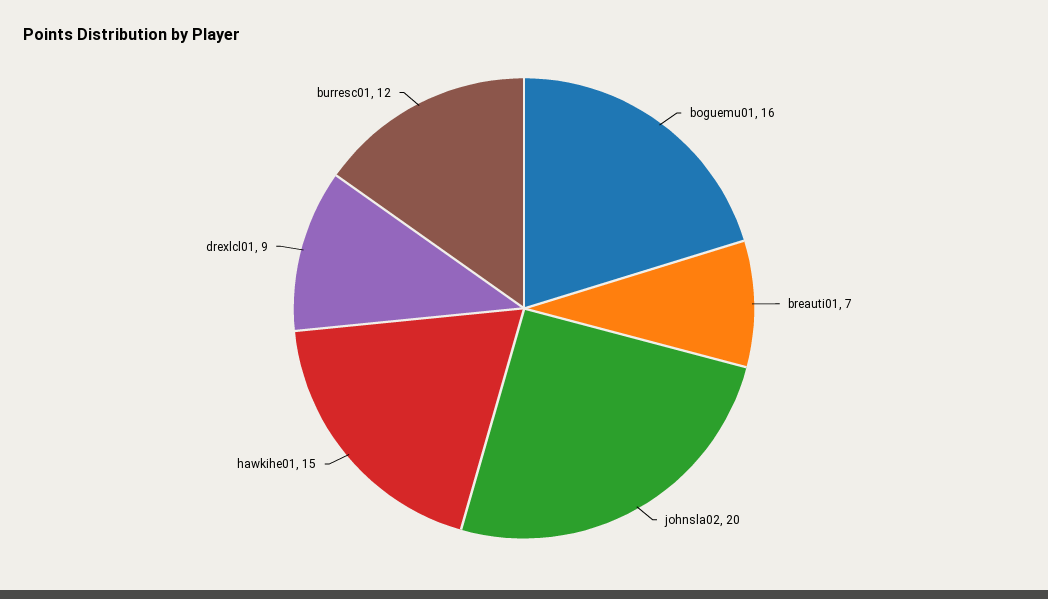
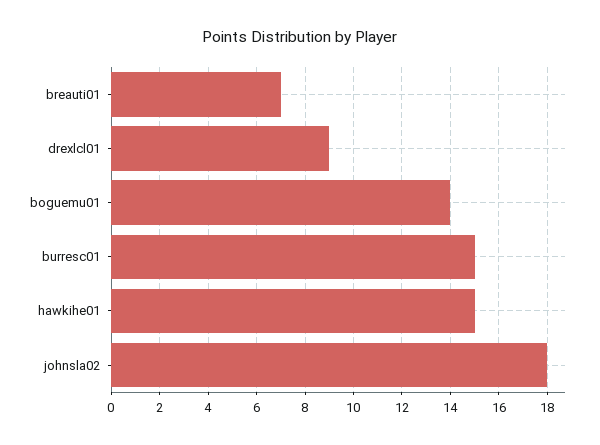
boguemu01: 16 -> 14
johnsla02: 20 -> 18
burresc01: 12 -> 15

